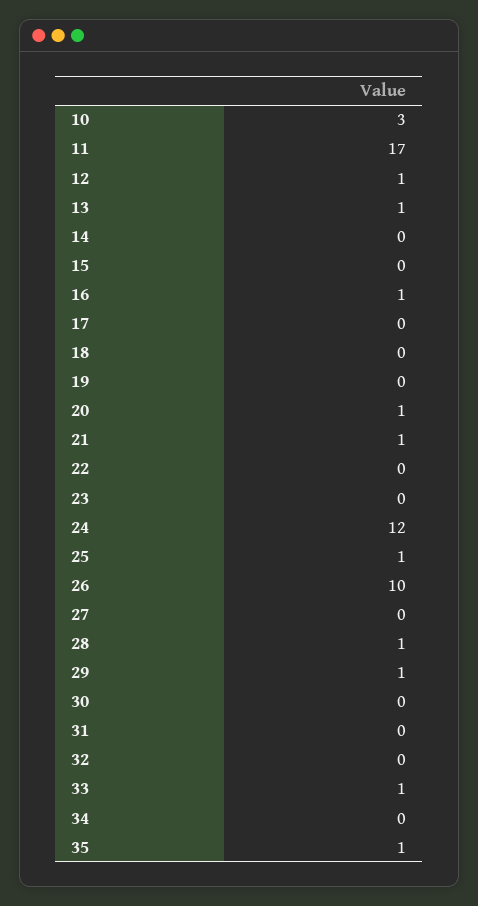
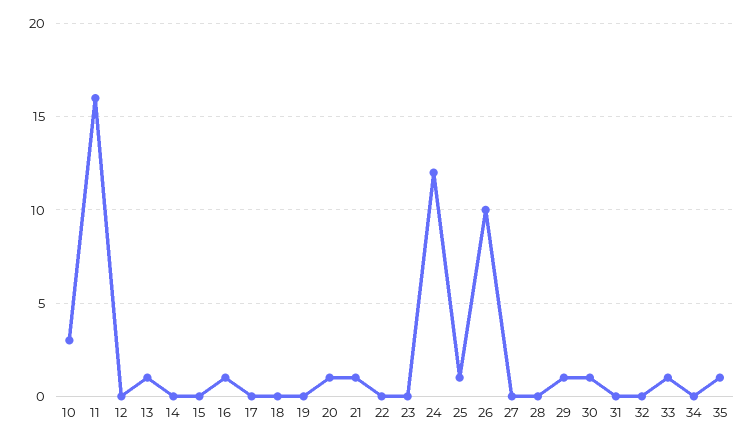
11: 17 -> 16
12: 1 -> 0
28: 1 -> 0
30: 0 -> 1

